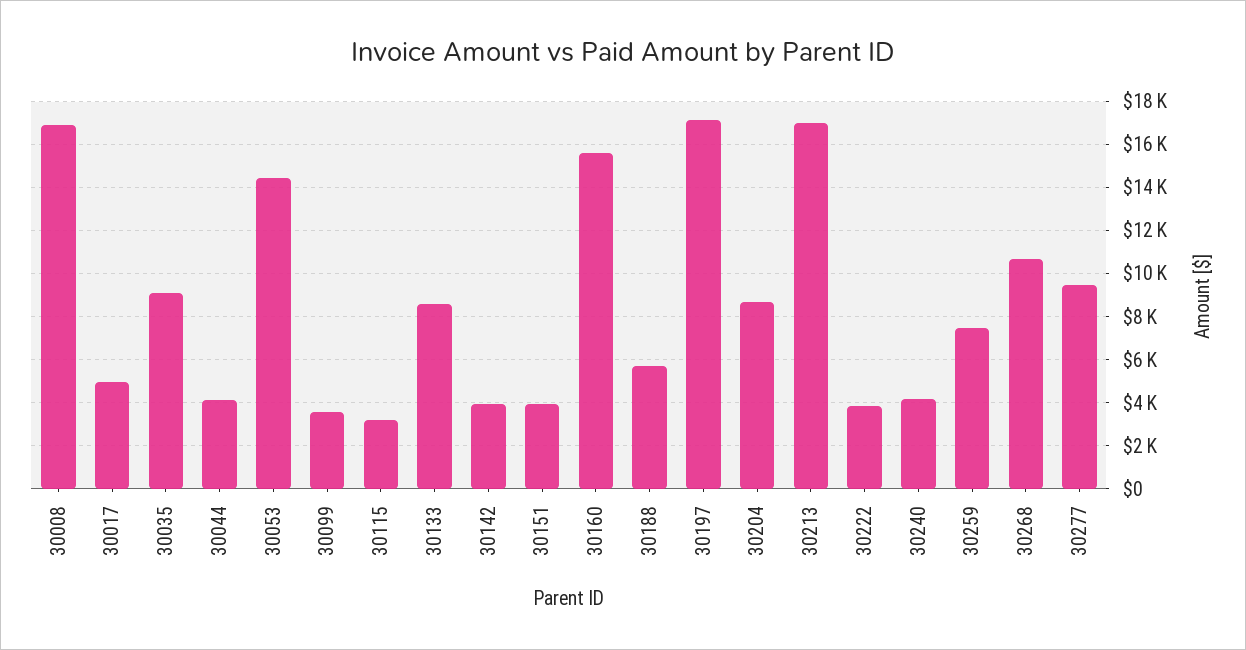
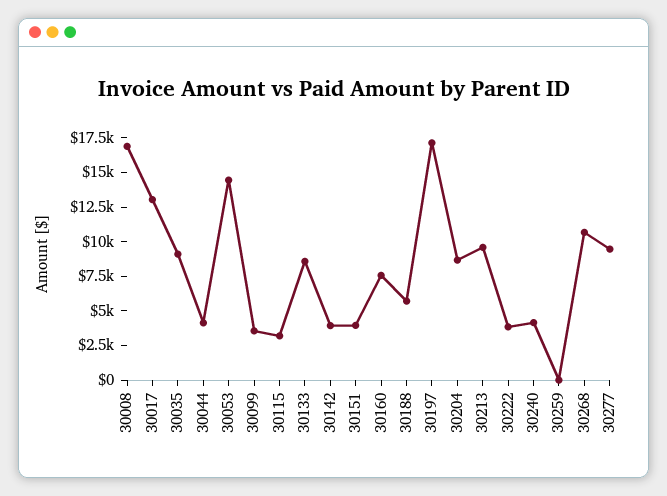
30017: 5000 -> 12500
30160: 15500 -> 7500
30213: 17000 -> 10000
30259: 7500 -> 0

